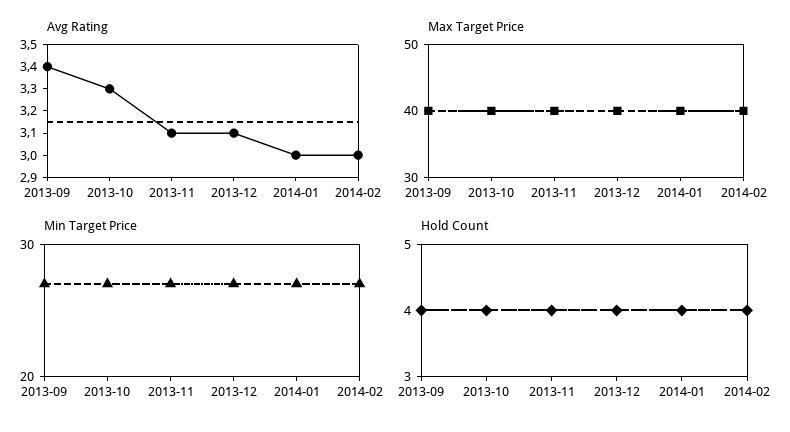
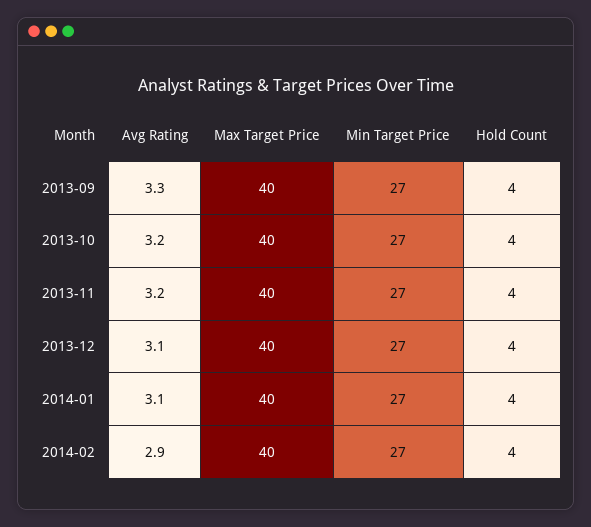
Avg Rating, 2013-09: 3.4 -> 3.3
Avg Rating, 2013-10: 3.3 -> 3.2
Avg Rating, 2013-11: 3.1 -> 3.2
Avg Rating, 2014-01: 3 -> 3.1
Avg Rating, 2014-02: 3 -> 2.9

